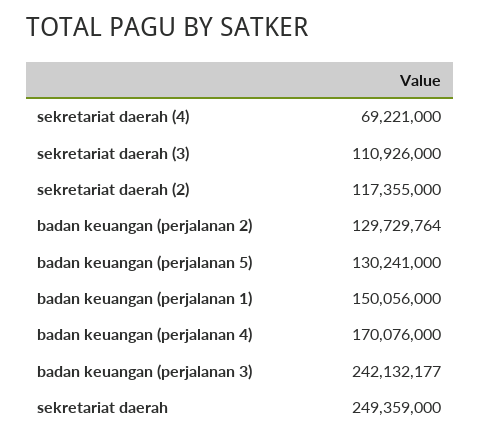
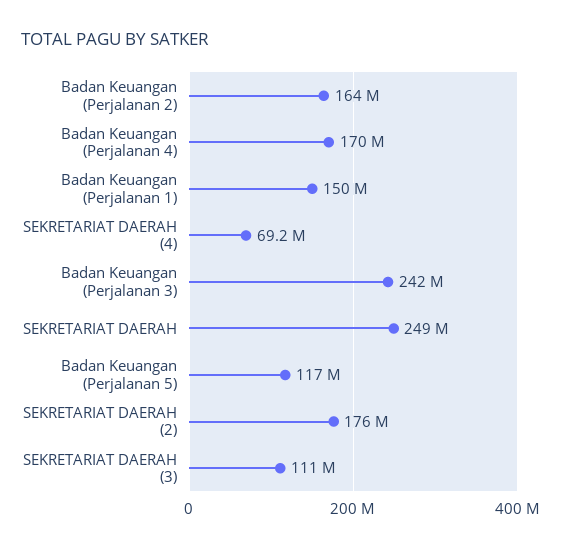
sekretariat daerah (2): 117355000 -> 176000000
badan keuangan (perjalanan 2): 129729764 -> 164000000
badan keuangan (perjalanan 5): 130241000 -> 117000000

